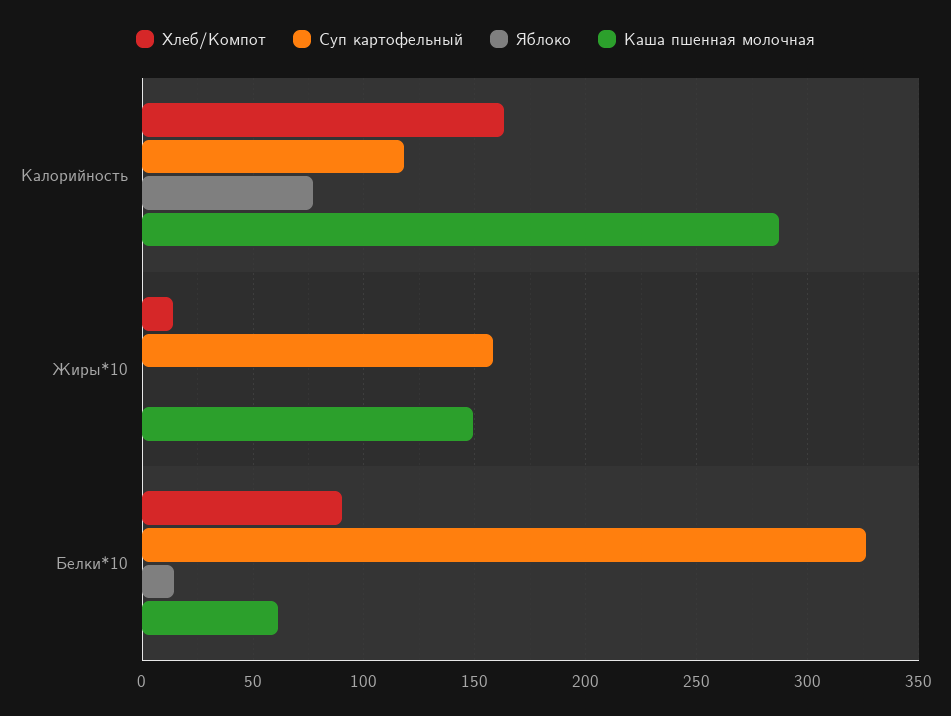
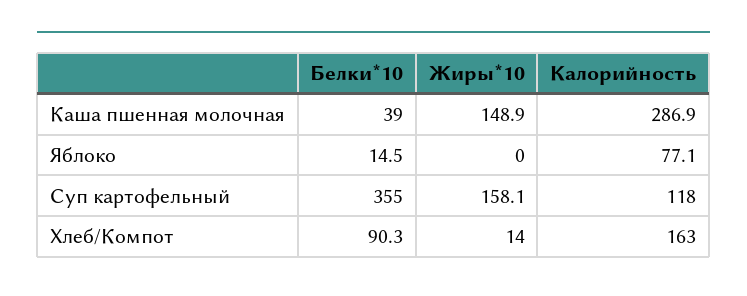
Суп картофельный, Белки*10: 325 -> 355
Каша пшенная молочная, Белки*10: 60 -> 39

